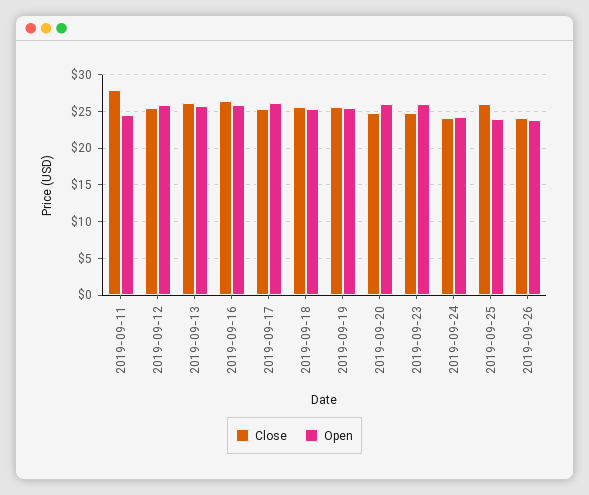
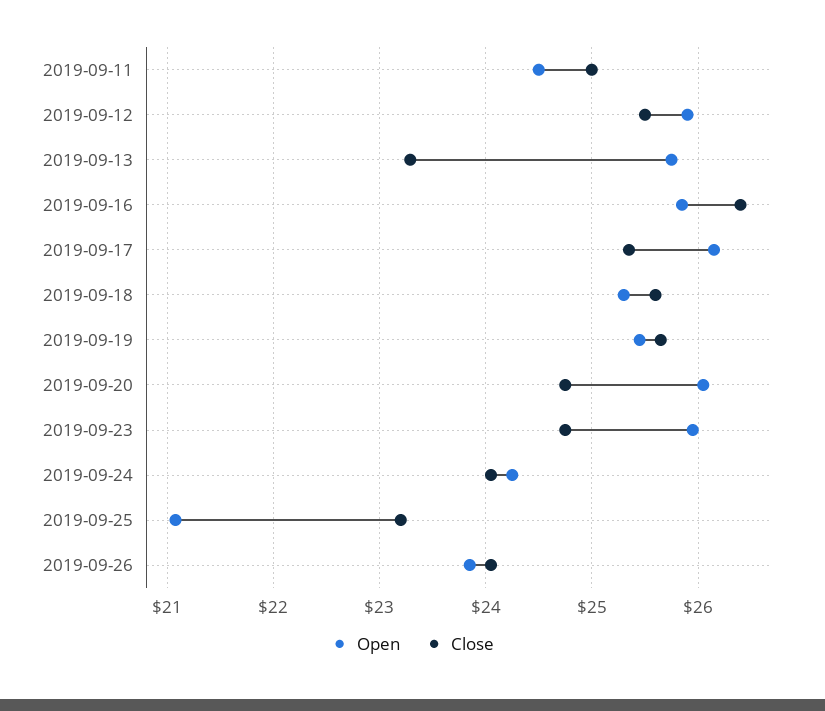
Close, 2019-09-11: 28 -> 25
Close, 2019-09-13: 26 -> 23.3
Close, 2019-09-25: 26 -> 23.2
Open, 2019-09-25: 24 -> 21.1

